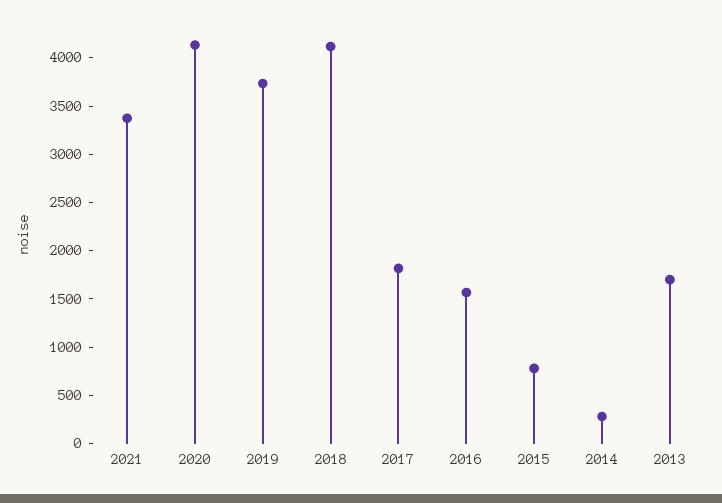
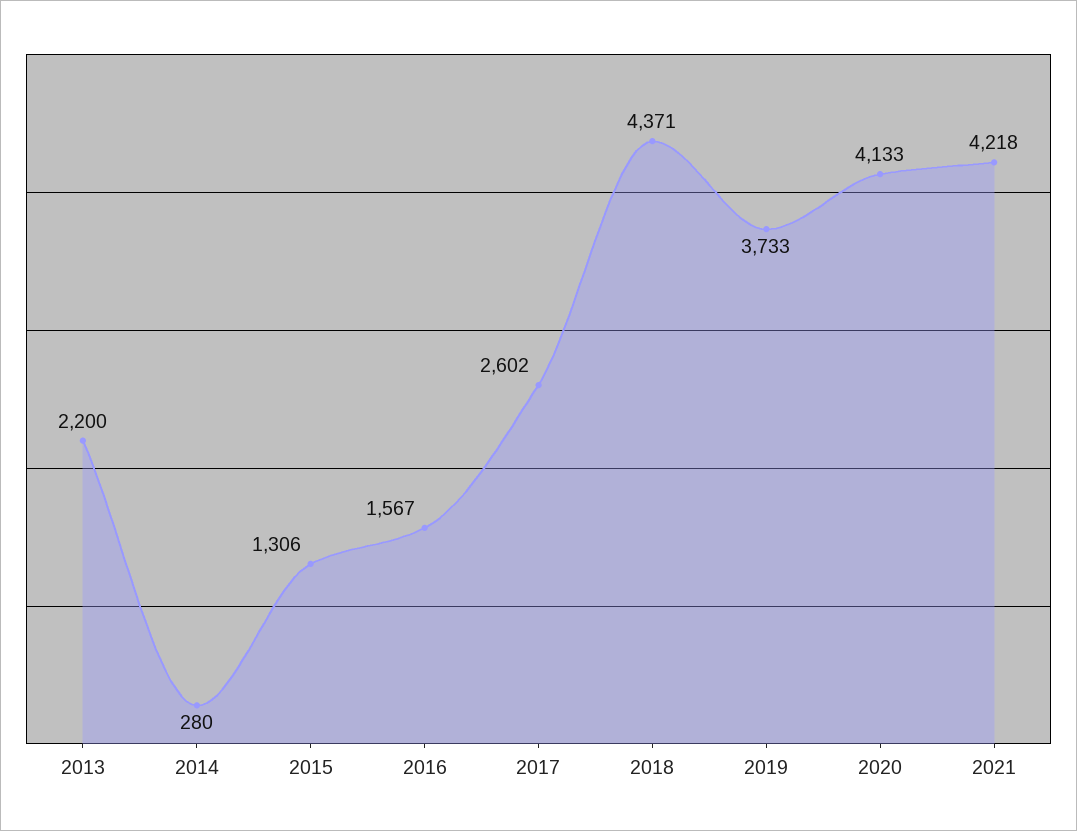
2021: 3400 -> 4218
2018: 4100 -> 4371
2017: 1800 -> 2602
2015: 800 -> 1306
2013: 1700 -> 2200

